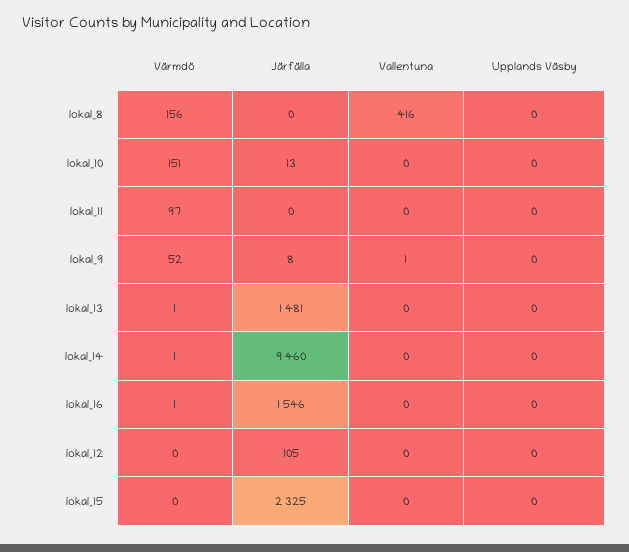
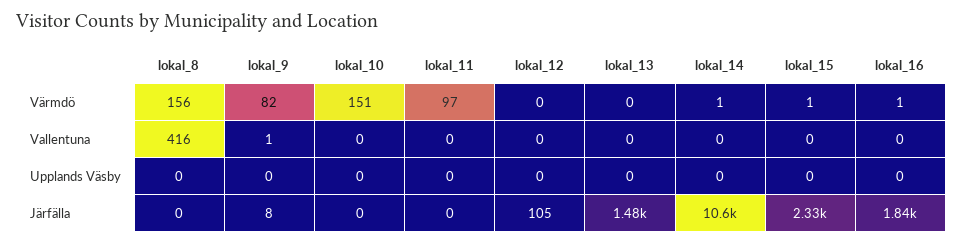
Järfälla, lokal_10: 13 -> 0
Värmdö, lokal_9: 52 -> 82
Värmdö, lokal_13: 1 -> 0
Järfälla, lokal_14: 9460 -> 10600
Järfälla, lokal_16: 1546 -> 1840
Värmdö, lokal_15: 0 -> 1

